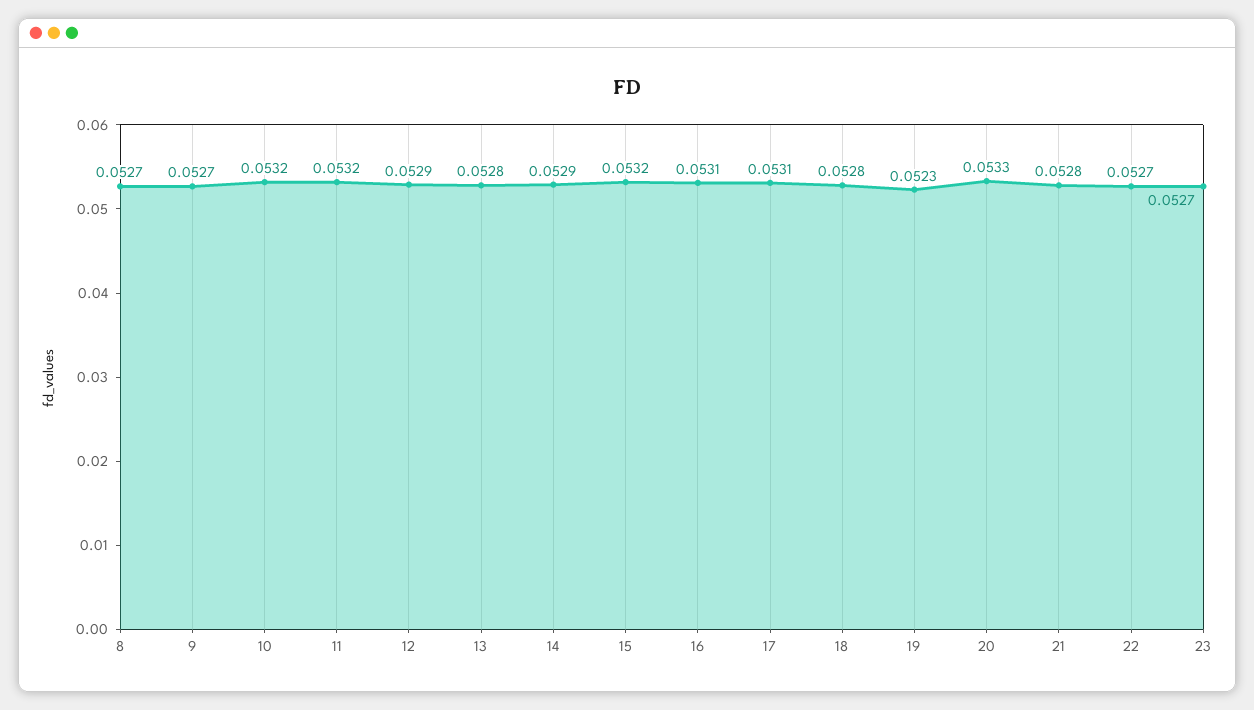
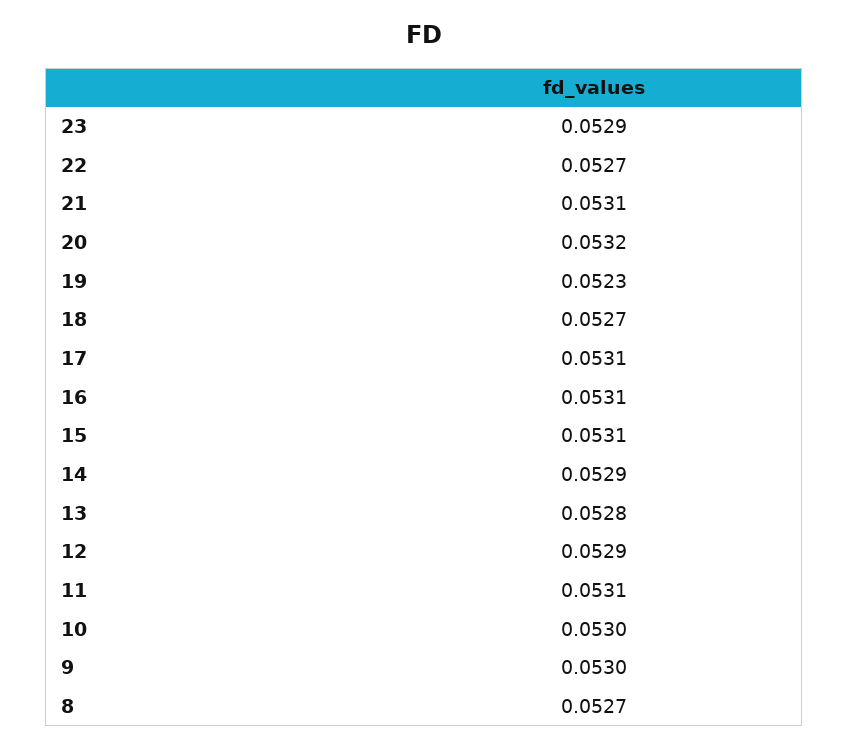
9: 0.0527 -> 0.053
10: 0.0532 -> 0.053
11: 0.0532 -> 0.0531
15: 0.0532 -> 0.0531
18: 0.0528 -> 0.0527
20: 0.0533 -> 0.0532
21: 0.0528 -> 0.0531
23: 0.0527 -> 0.0529

